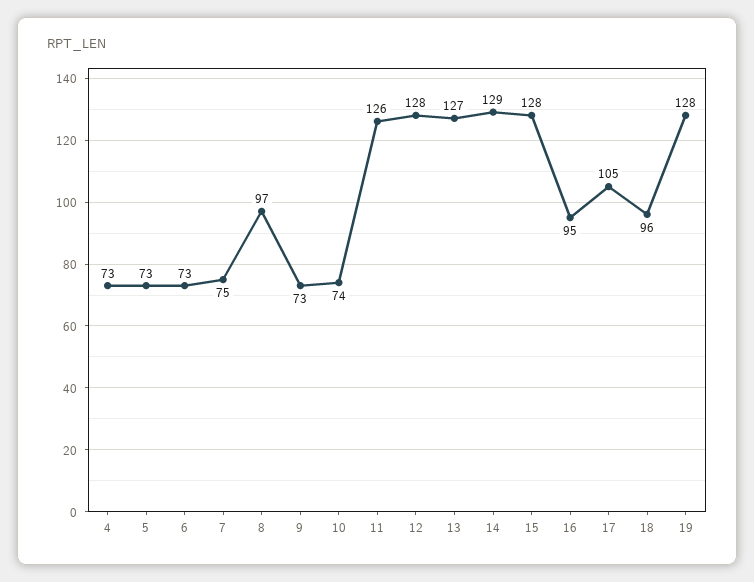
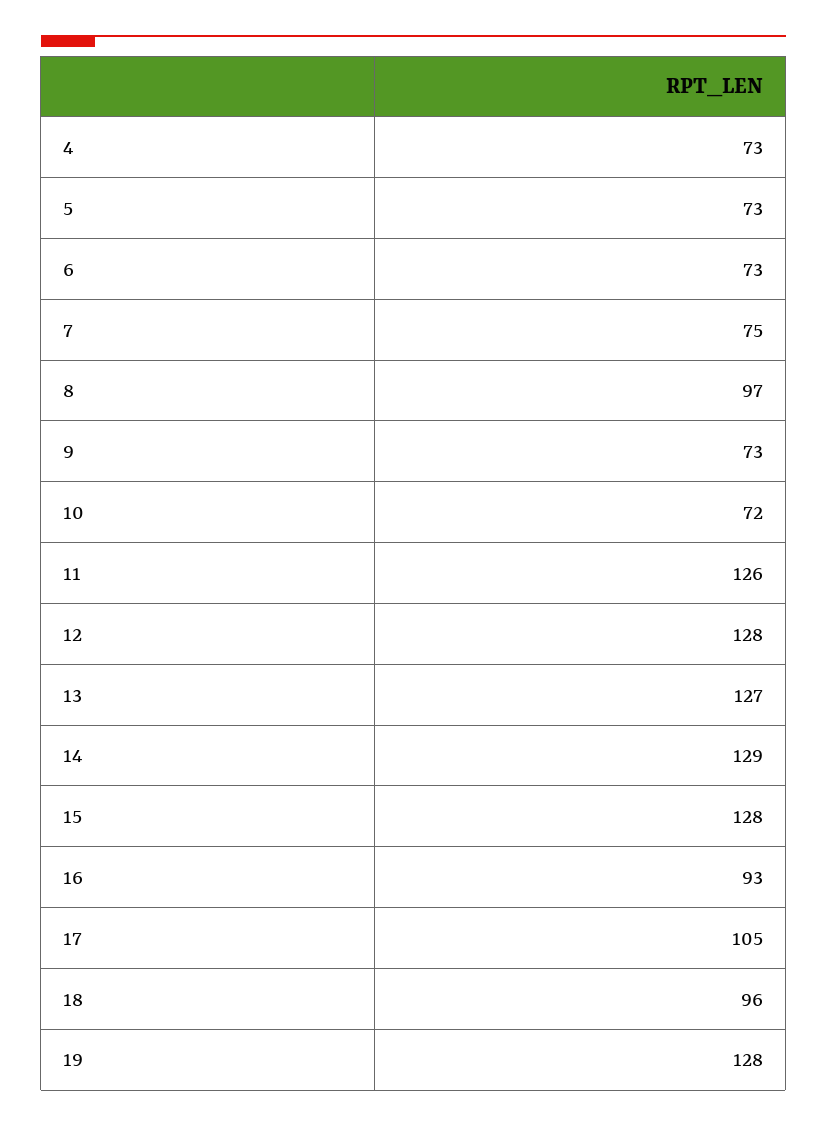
10: 74 -> 72
16: 95 -> 93

